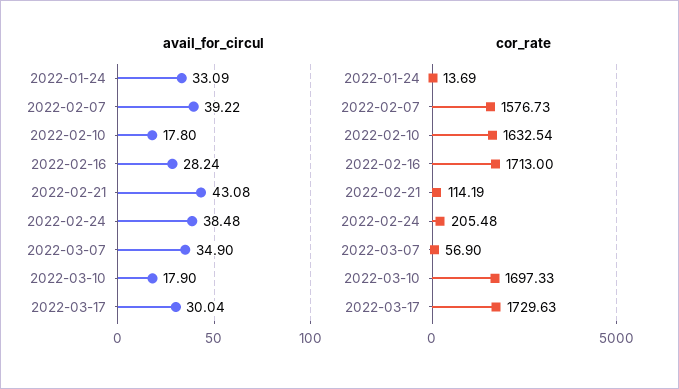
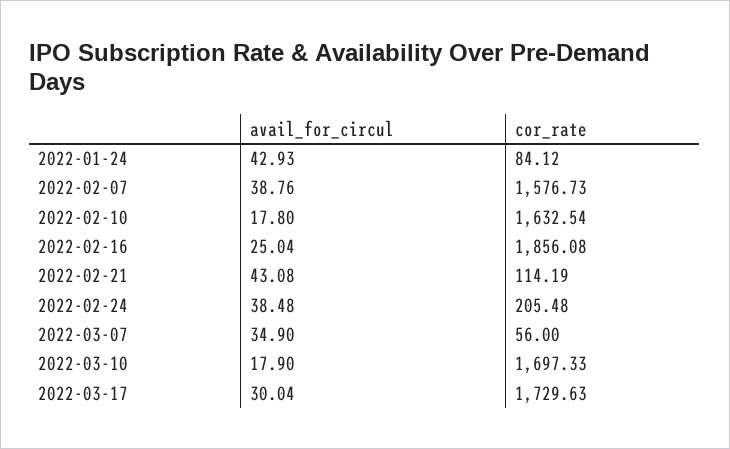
avail_for_circul, 2022-01-24: 33.09 -> 42.93
avail_for_circul, 2022-02-07: 39.22 -> 38.76
avail_for_circul, 2022-02-16: 28.24 -> 25.04
cor_rate, 2022-01-24: 13.69 -> 84.12
cor_rate, 2022-02-16: 1713 -> 1856.08
cor_rate, 2022-03-07: 56.9 -> 56

